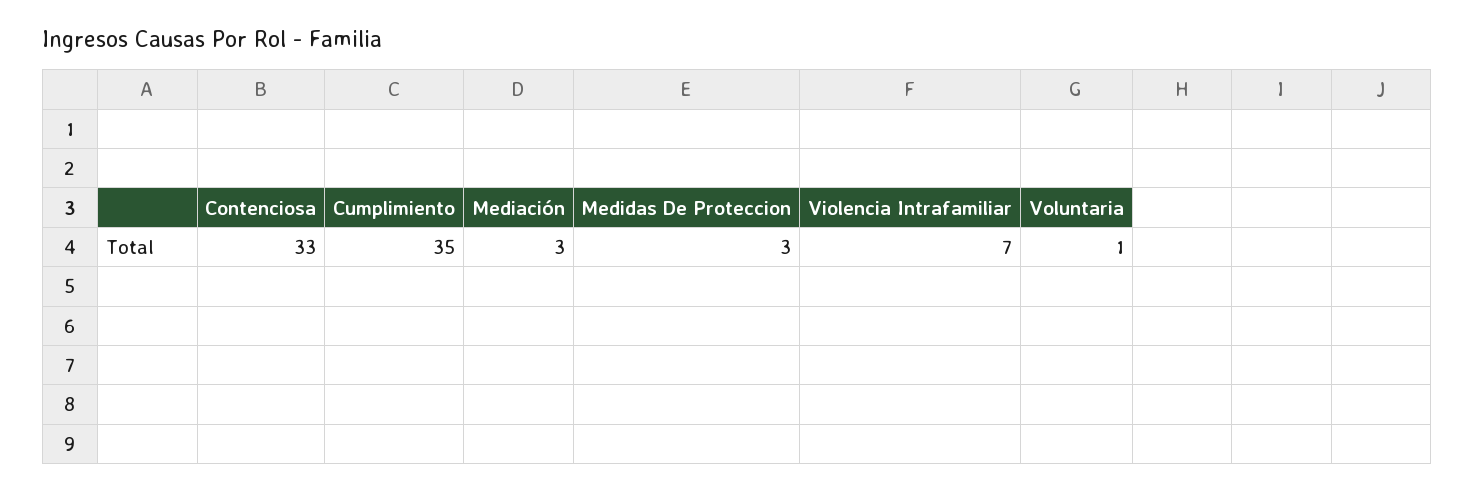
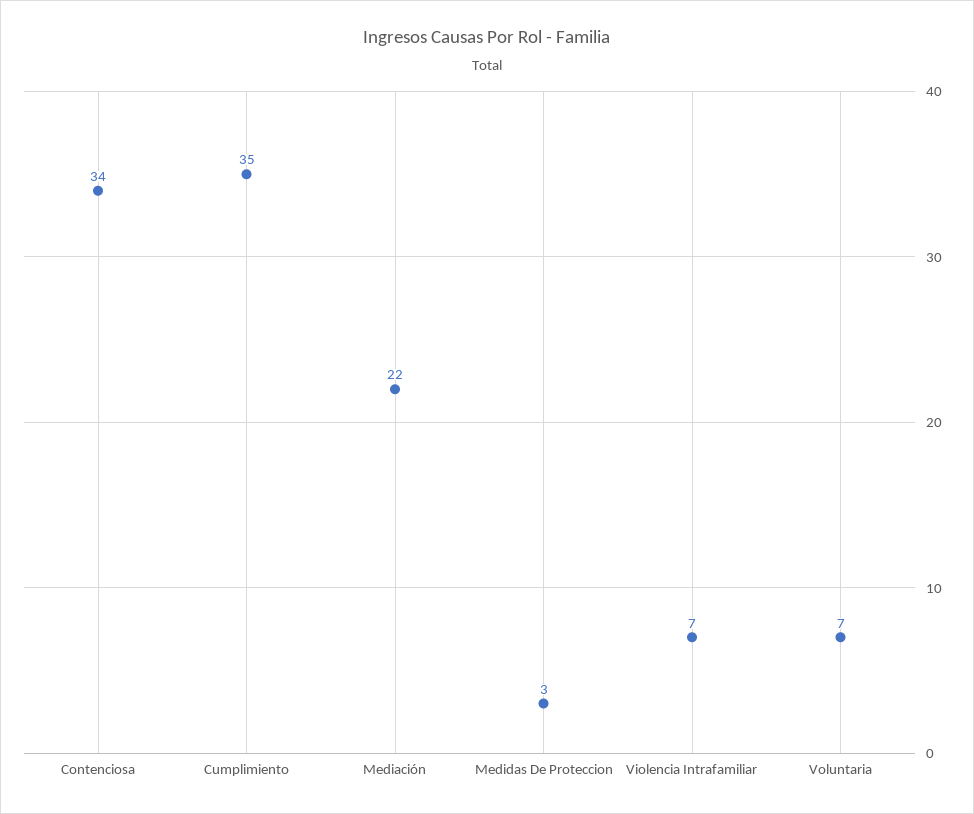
Contenciosa: 33 -> 34
Mediación: 3 -> 22
Voluntaria: 1 -> 7

